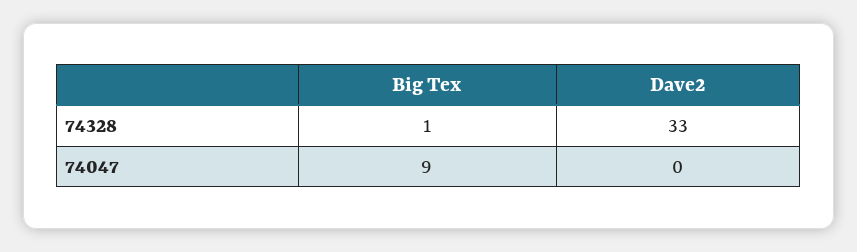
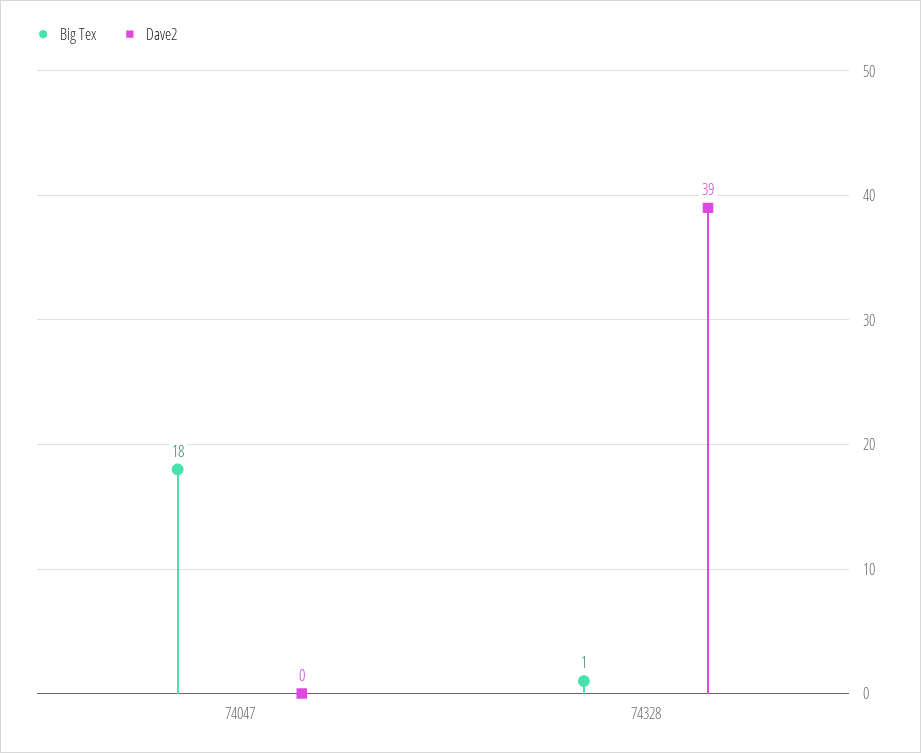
Dave2, 74328: 33 -> 39
Big Tex, 74047: 9 -> 18

